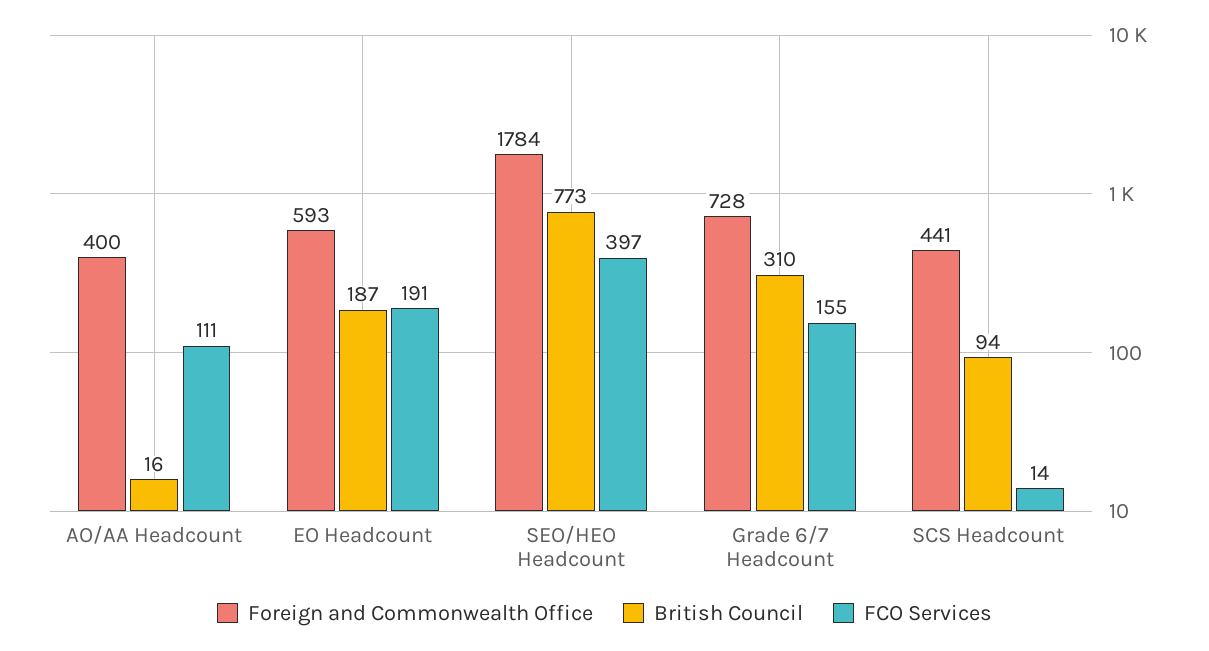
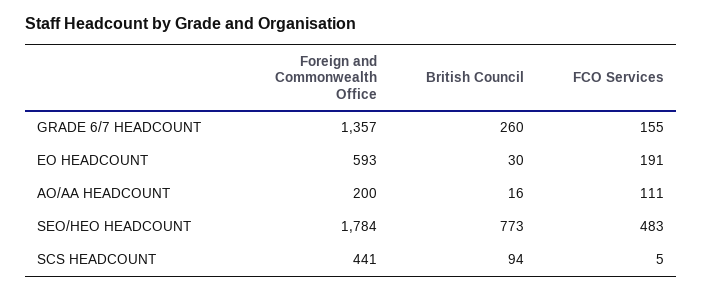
Foreign and Commonwealth Office, AO/AA Headcount: 400 -> 200
British Council, EO Headcount: 187 -> 30
FCO Services, SEO/HEO Headcount: 397 -> 483
Foreign and Commonwealth Office, Grade 6/7 Headcount: 728 -> 1357
British Council, Grade 6/7 Headcount: 310 -> 260
FCO Services, SCS Headcount: 14 -> 5

